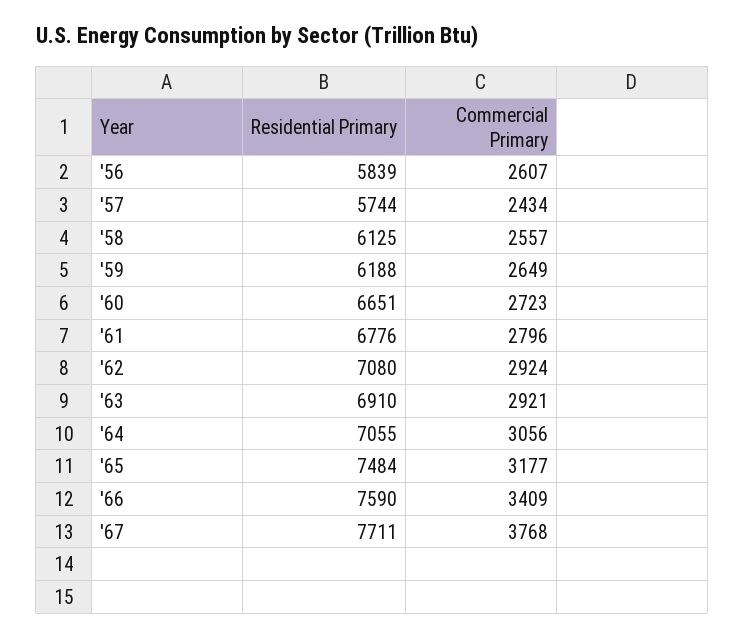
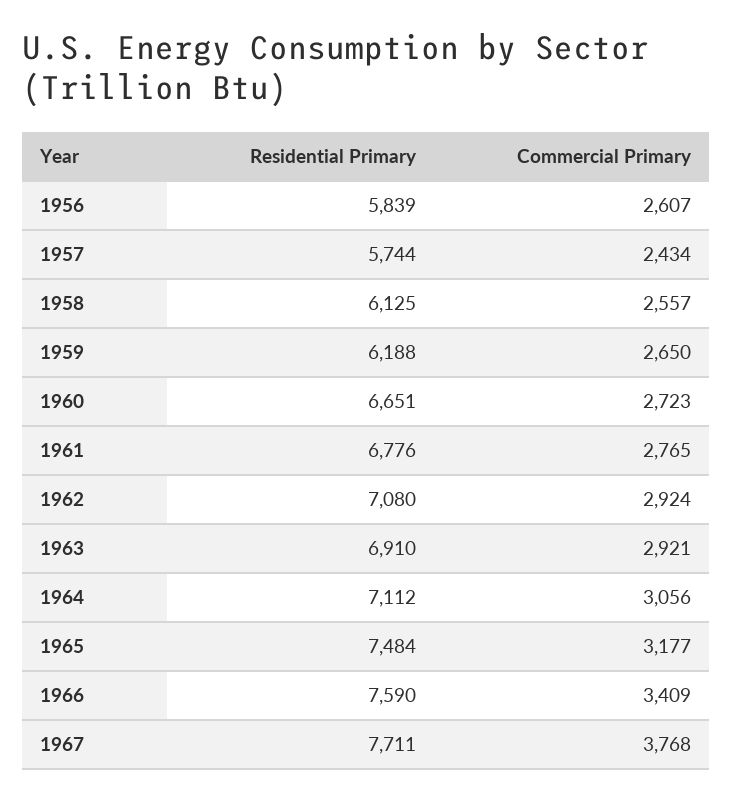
Commercial Primary, '59: 2649 -> 2650
Commercial Primary, '61: 2796 -> 2765
Residential Primary, '64: 7055 -> 7112

